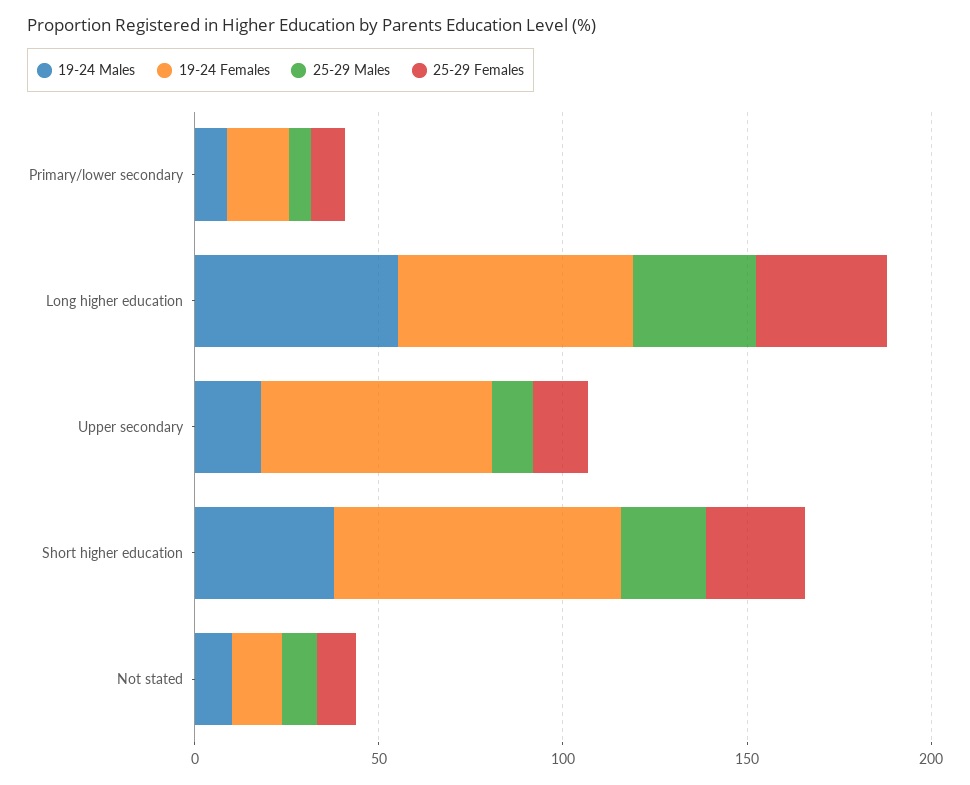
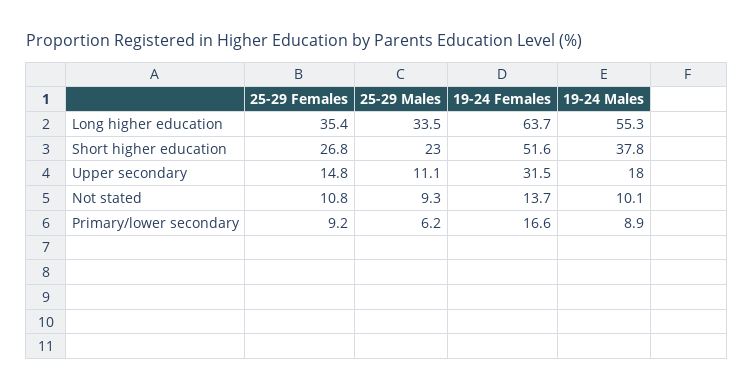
19-24 Females, Upper secondary: 60 -> 31.5
19-24 Females, Short higher education: 80 -> 51.6

